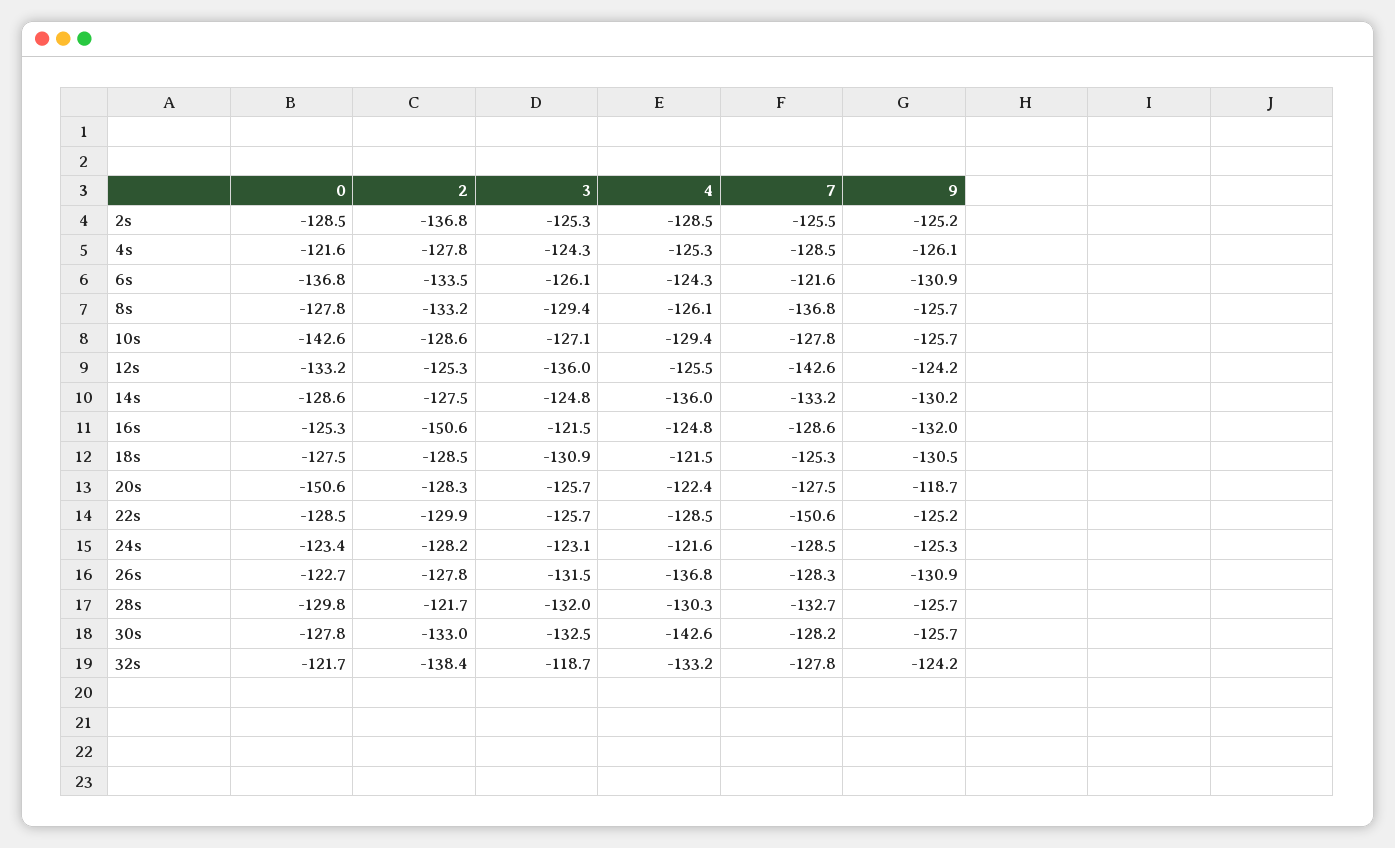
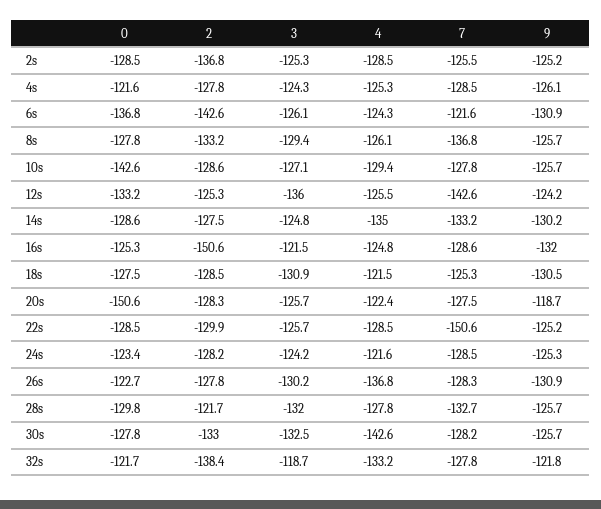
2, 6s: -133.5 -> -142.6
4, 14s: -136 -> -135
3, 24s: -123.1 -> -124.2
3, 26s: -131.5 -> -130.2
4, 28s: -130.3 -> -127.8
9, 32s: -124.2 -> -121.8

